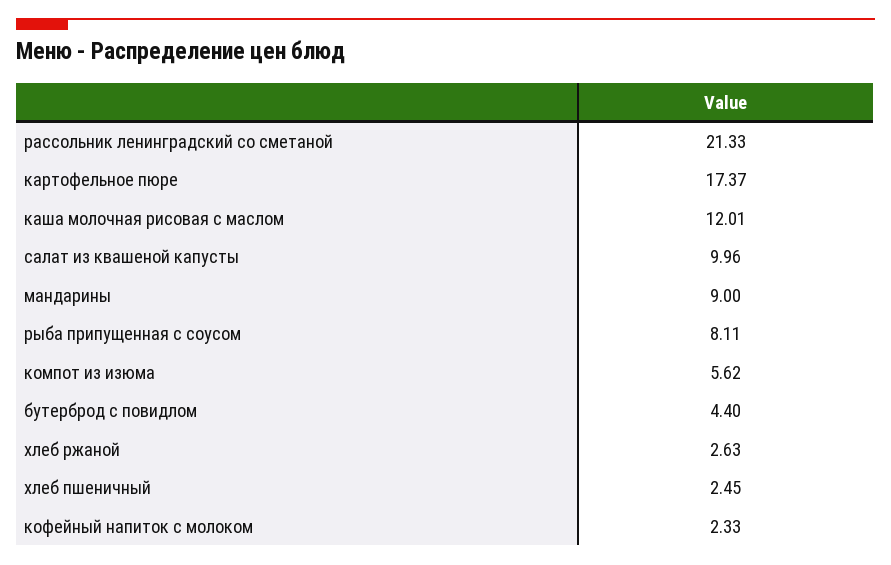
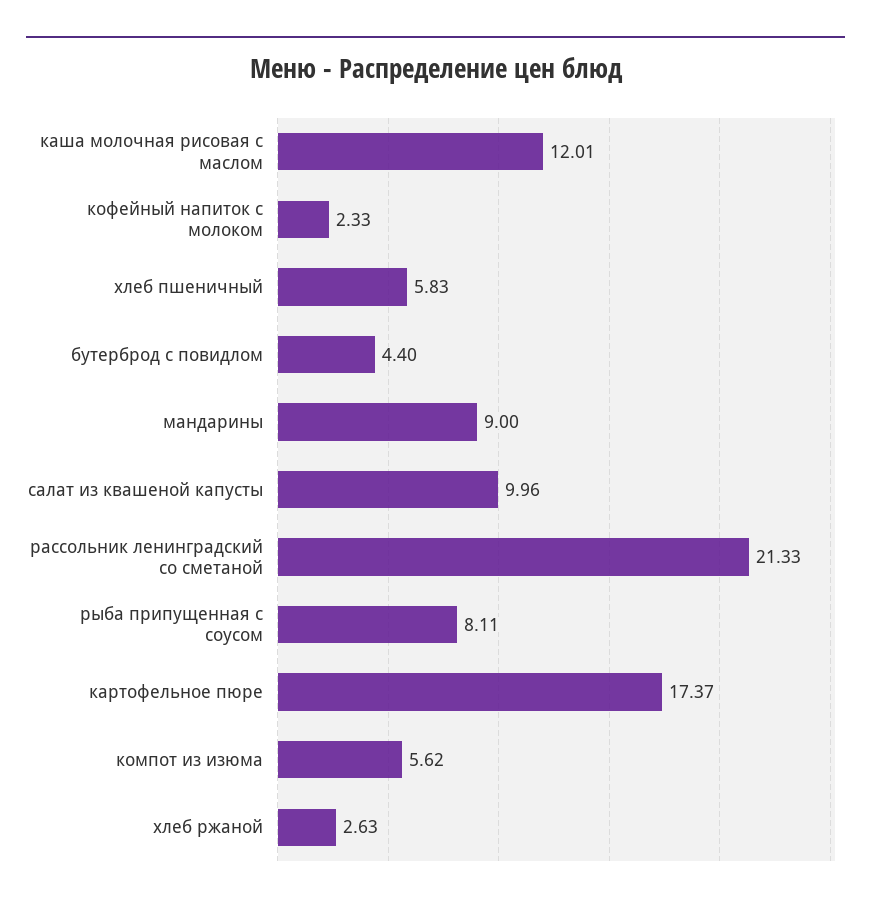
хлеб пшеничный: 2.45 -> 5.83

